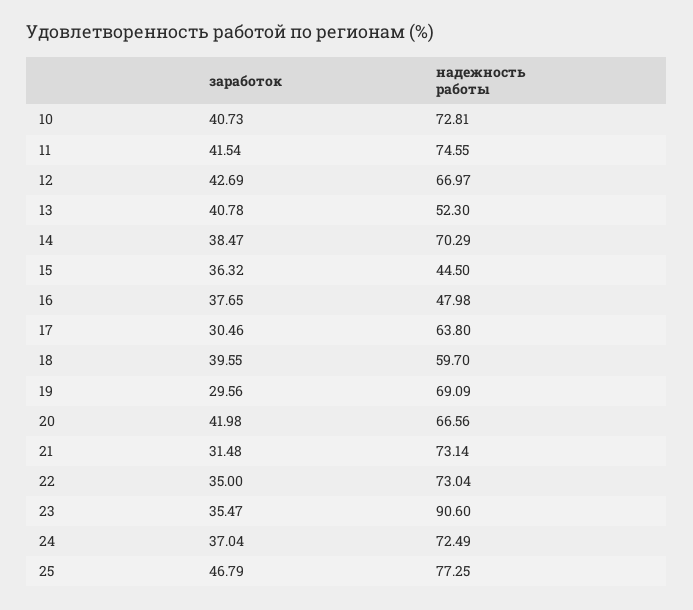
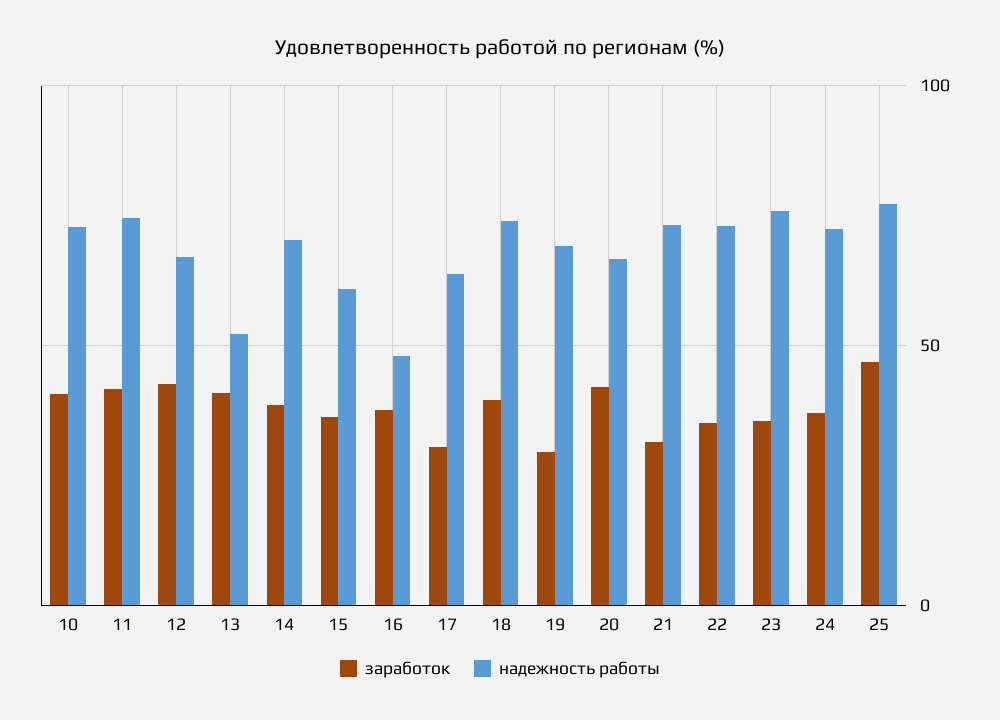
надежность работы, 15: 44.5 -> 60
надежность работы, 18: 59.7 -> 75
надежность работы, 23: 90.6 -> 75

